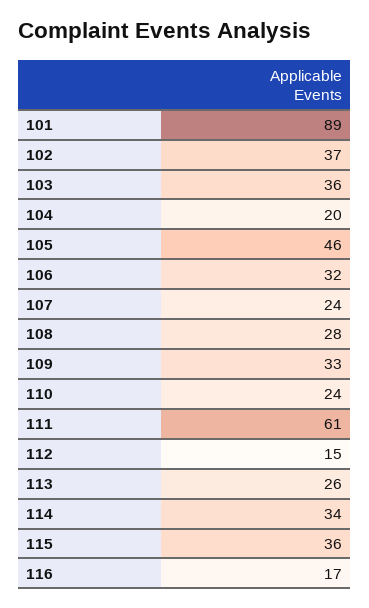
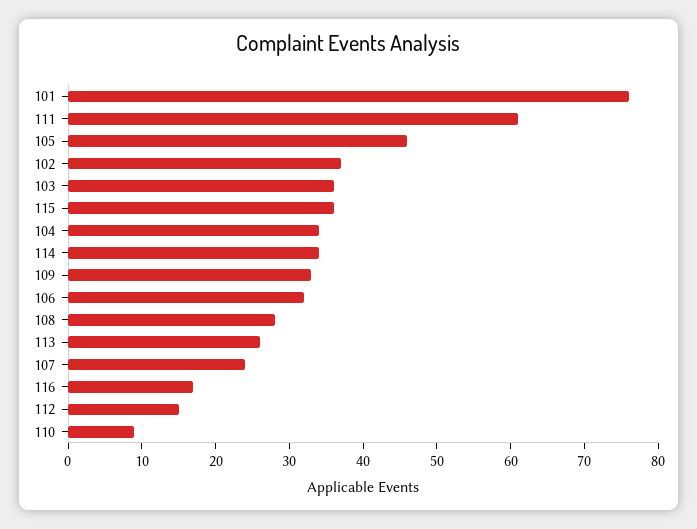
101: 89 -> 75
104: 20 -> 35
110: 24 -> 10

